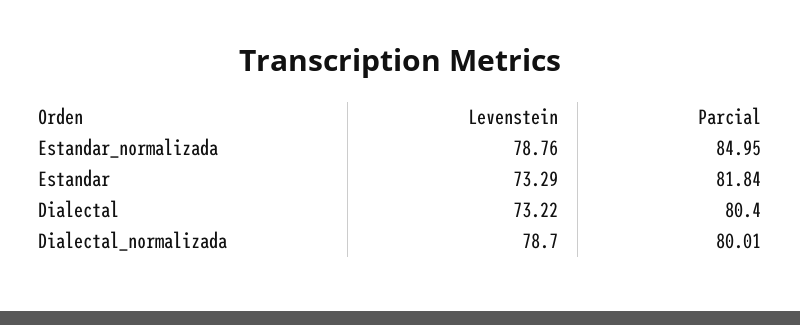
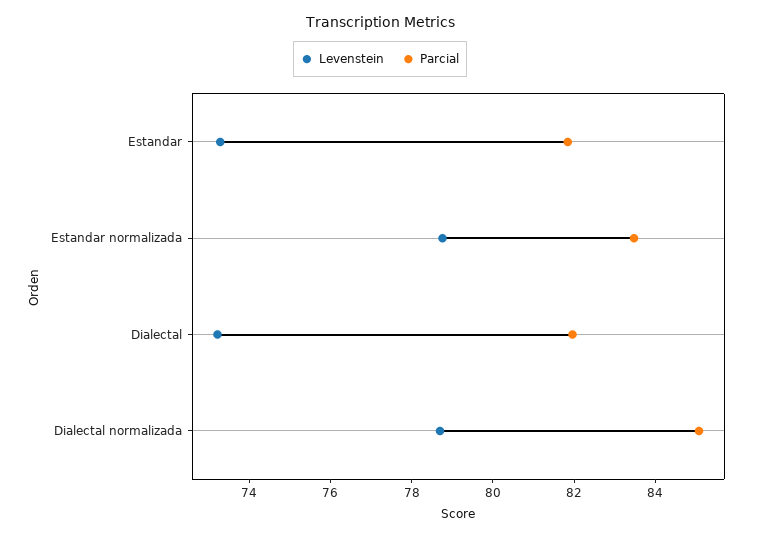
Parcial, Estandar_normalizada: 84.95 -> 83.5
Parcial, Dialectal: 80.4 -> 82
Parcial, Dialectal_normalizada: 80.01 -> 85

